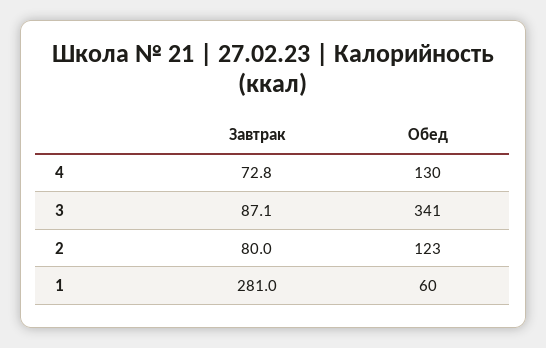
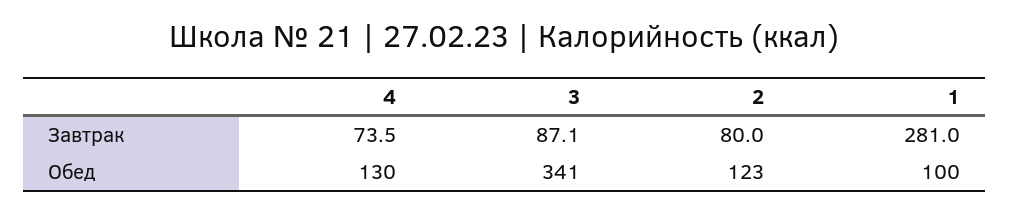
Завтрак, 4: 72.8 -> 73.5
Обед, 1: 60 -> 100

